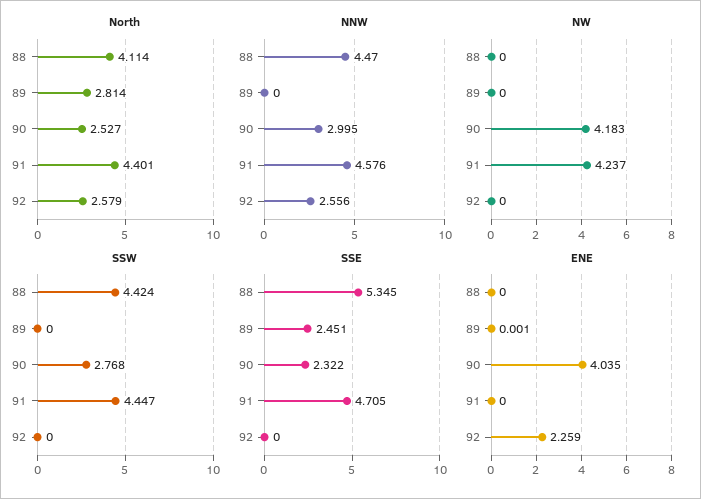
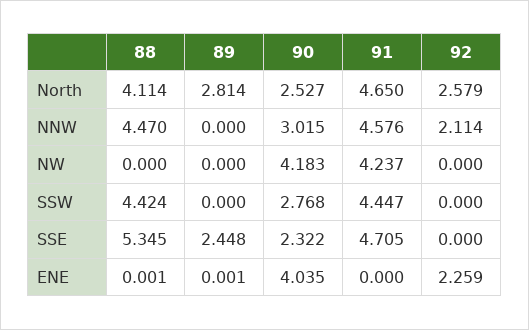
North, 91: 4.401 -> 4.65
NNW, 90: 2.995 -> 3.015
NNW, 92: 2.556 -> 2.114
SSE, 89: 2.451 -> 2.448
ENE, 88: 0 -> 0.001

